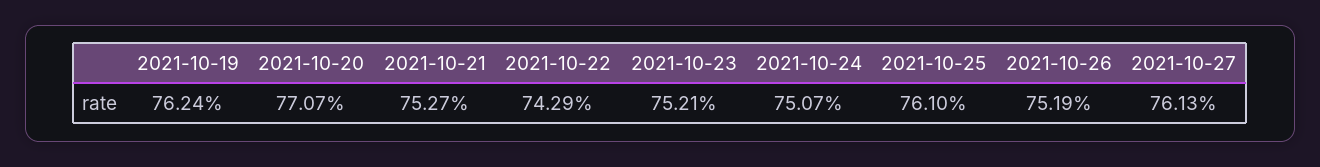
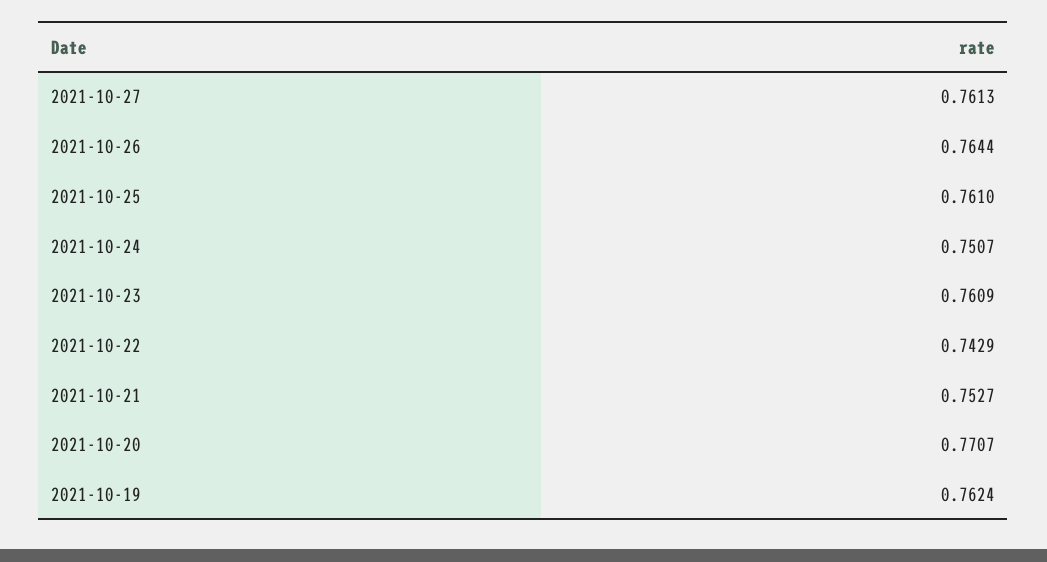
2021-10-23: 0.7521 -> 0.7609
2021-10-26: 0.7519 -> 0.7644

